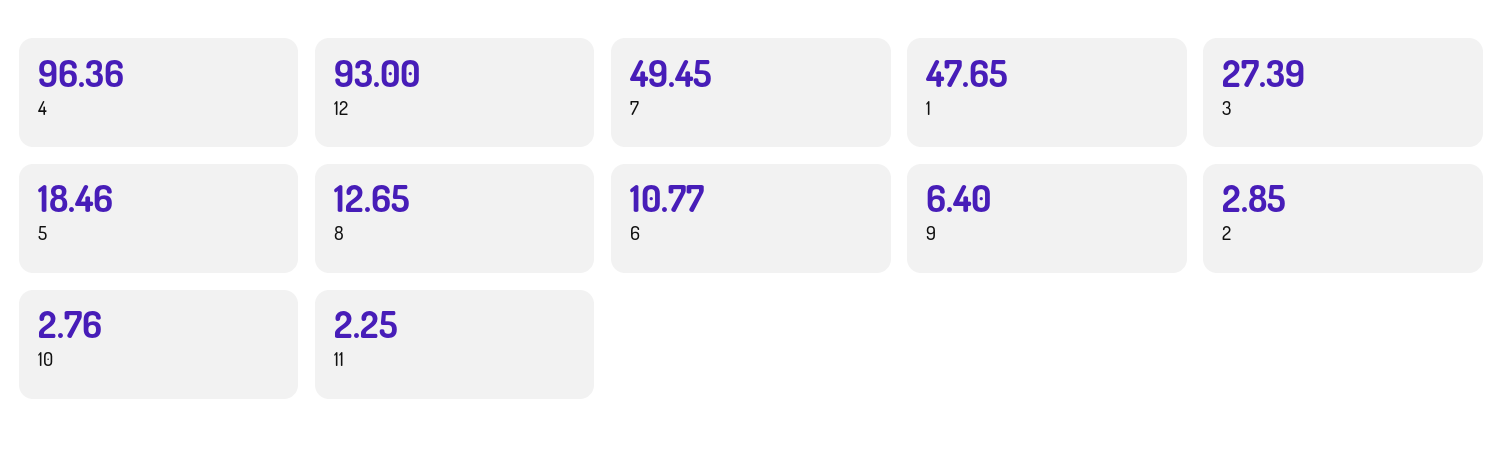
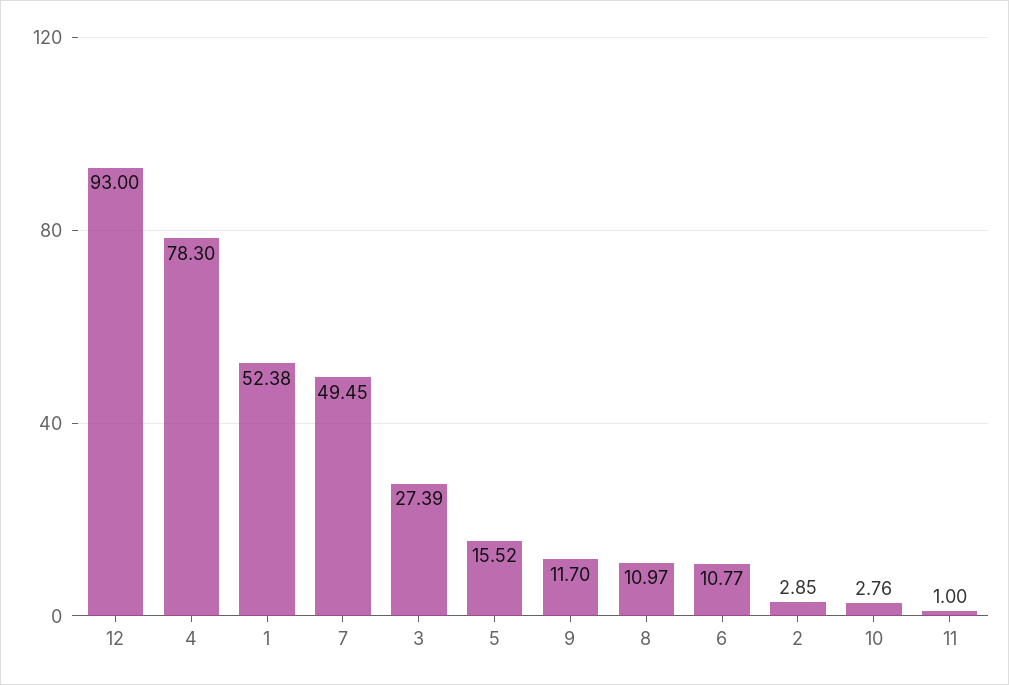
4: 96.36 -> 78.3
1: 47.65 -> 52.38
5: 18.46 -> 15.52
8: 12.65 -> 10.97
9: 6.4 -> 11.7
11: 2.25 -> 1

